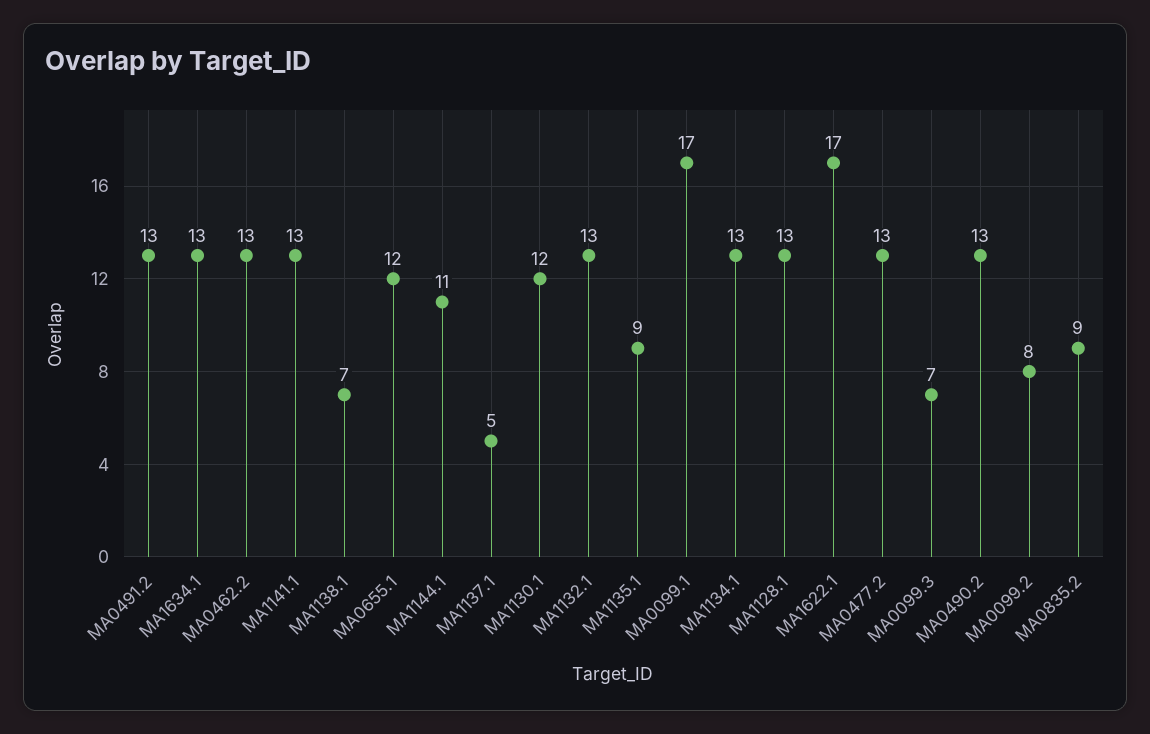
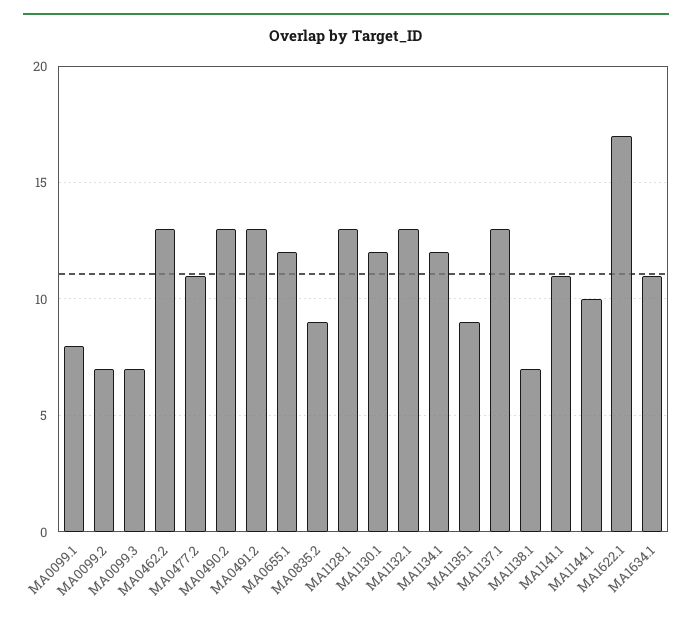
MA1634.1: 13 -> 11
MA1141.1: 13 -> 11
MA1144.1: 11 -> 10
MA1137.1: 5 -> 13
MA0099.1: 17 -> 8
MA1134.1: 13 -> 12
MA0477.2: 13 -> 11
MA0099.2: 8 -> 7

